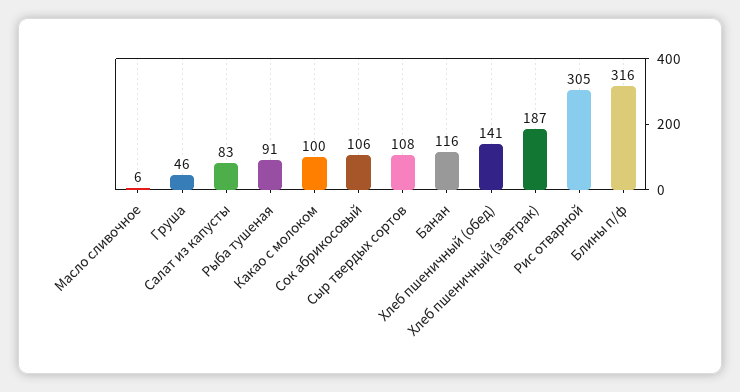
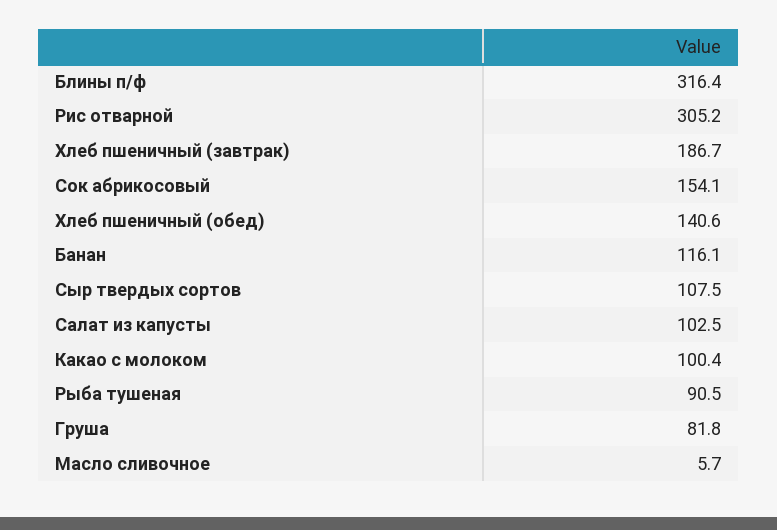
Груша: 46 -> 81.8
Салат из капусты: 83 -> 102.5
Сок абрикосовый: 106 -> 154.1

